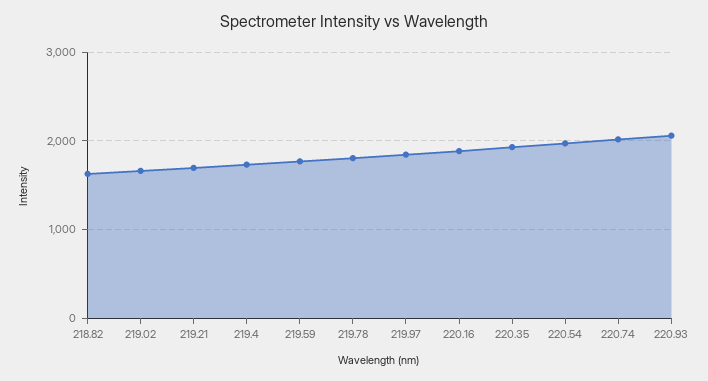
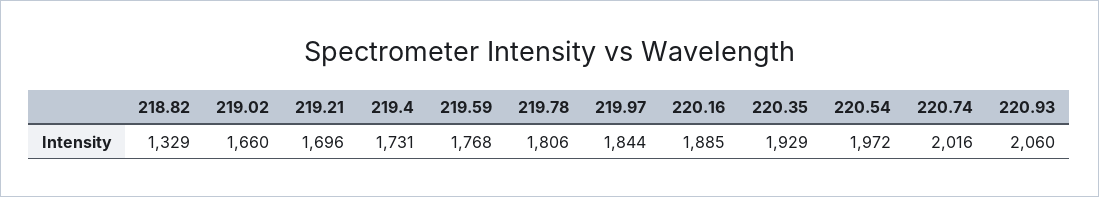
218.82: 1600 -> 1329

